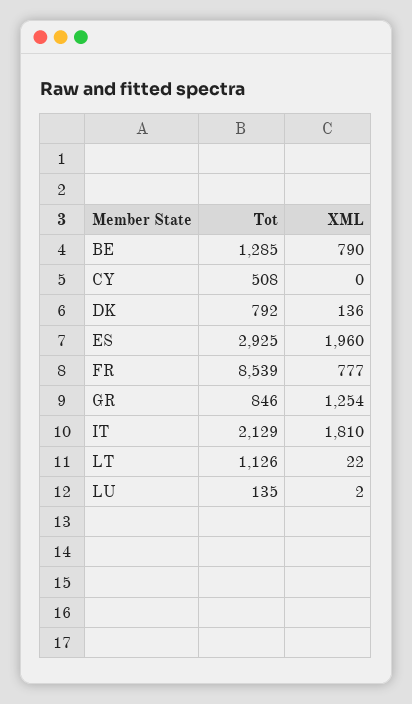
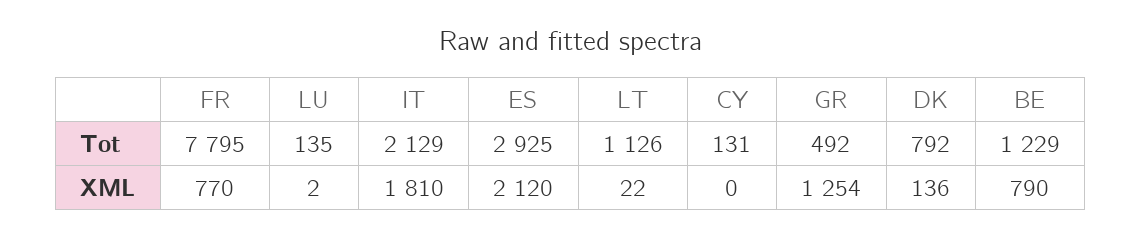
Tot, BE: 1285 -> 1229
Tot, CY: 508 -> 131
XML, ES: 1960 -> 2120
Tot, FR: 8539 -> 7795
XML, FR: 777 -> 770
Tot, GR: 846 -> 492

